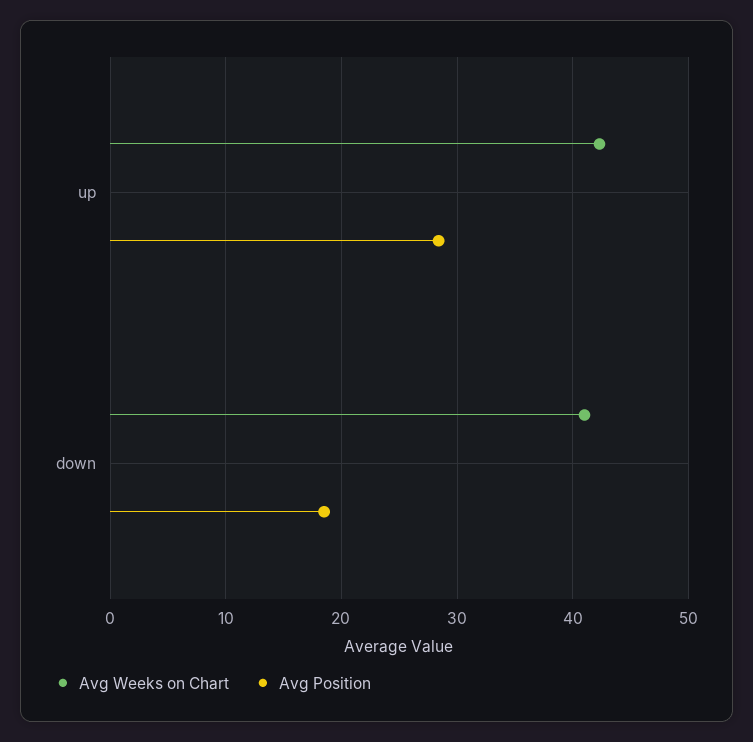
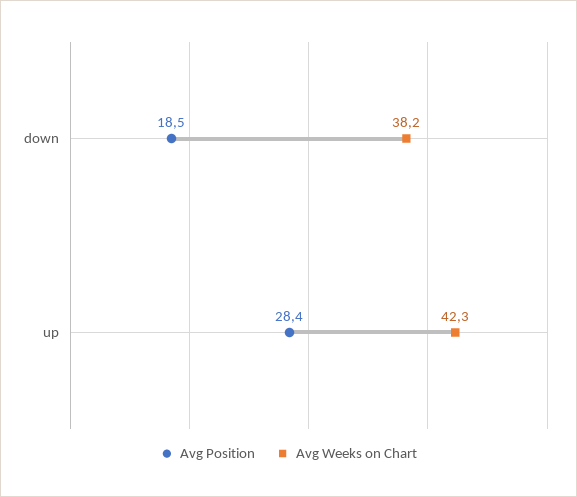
Avg Weeks on Chart, down: 41 -> 38.2

